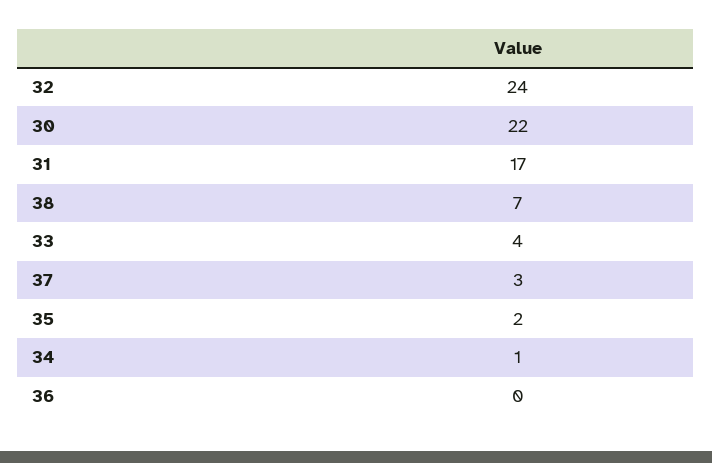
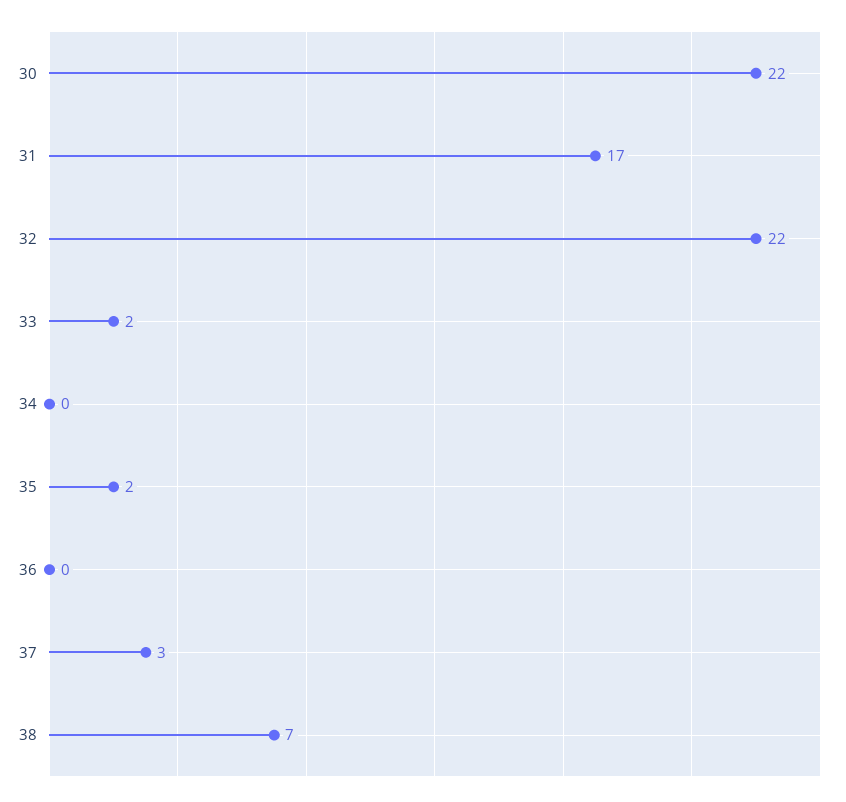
32: 24 -> 22
33: 4 -> 2
34: 1 -> 0

